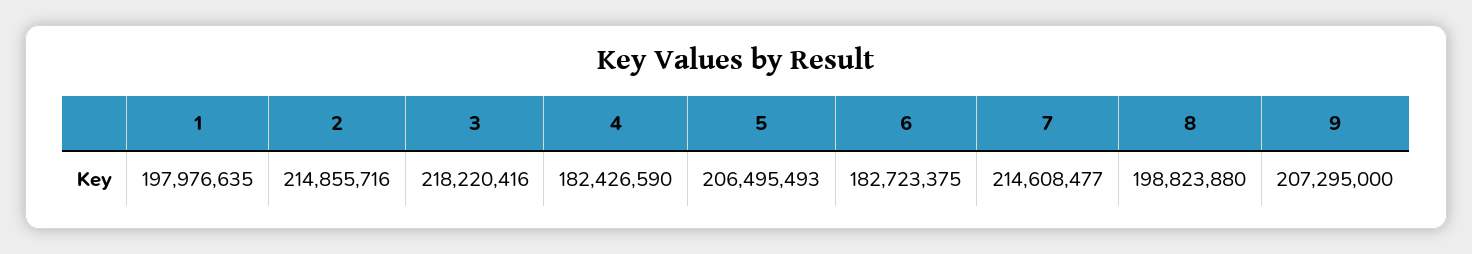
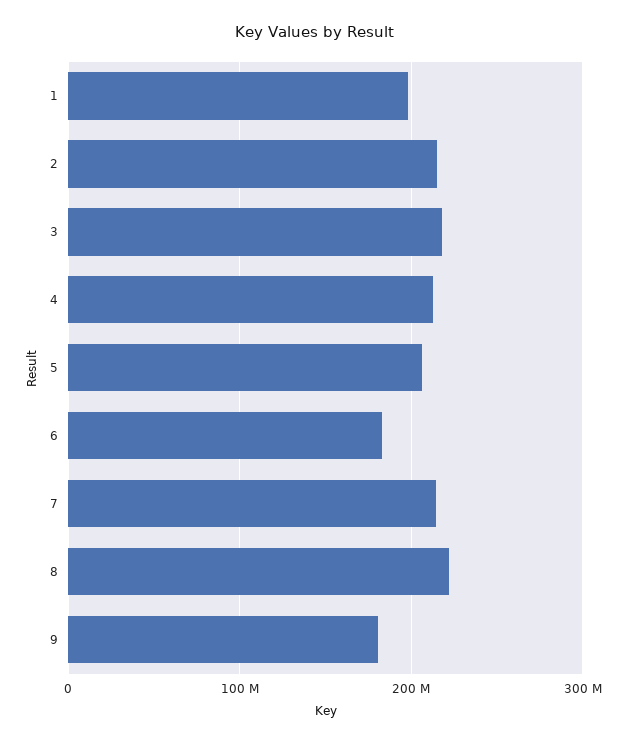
4: 182426590 -> 210000000
8: 198823880 -> 220000000
9: 207295000 -> 180000000

